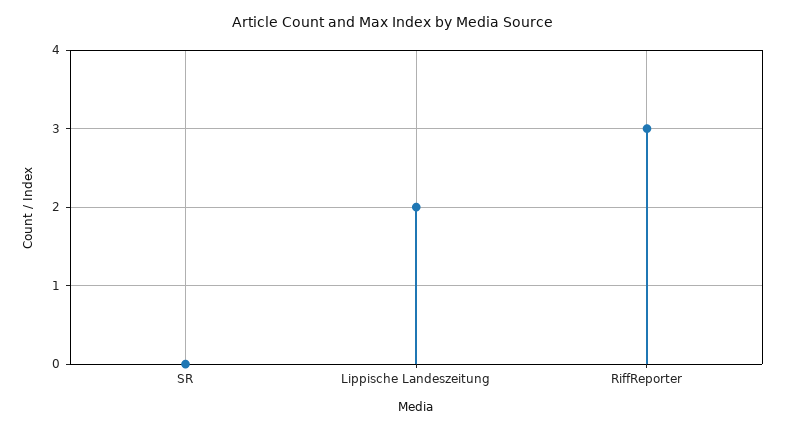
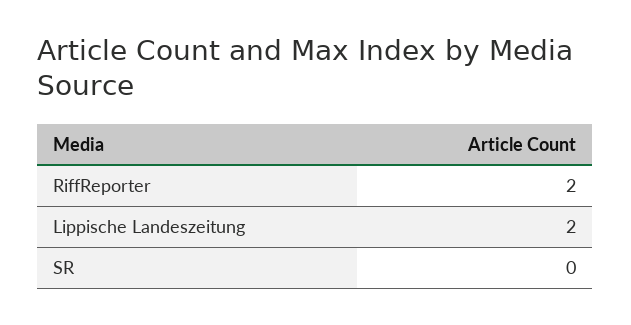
RiffReporter: 3 -> 2

